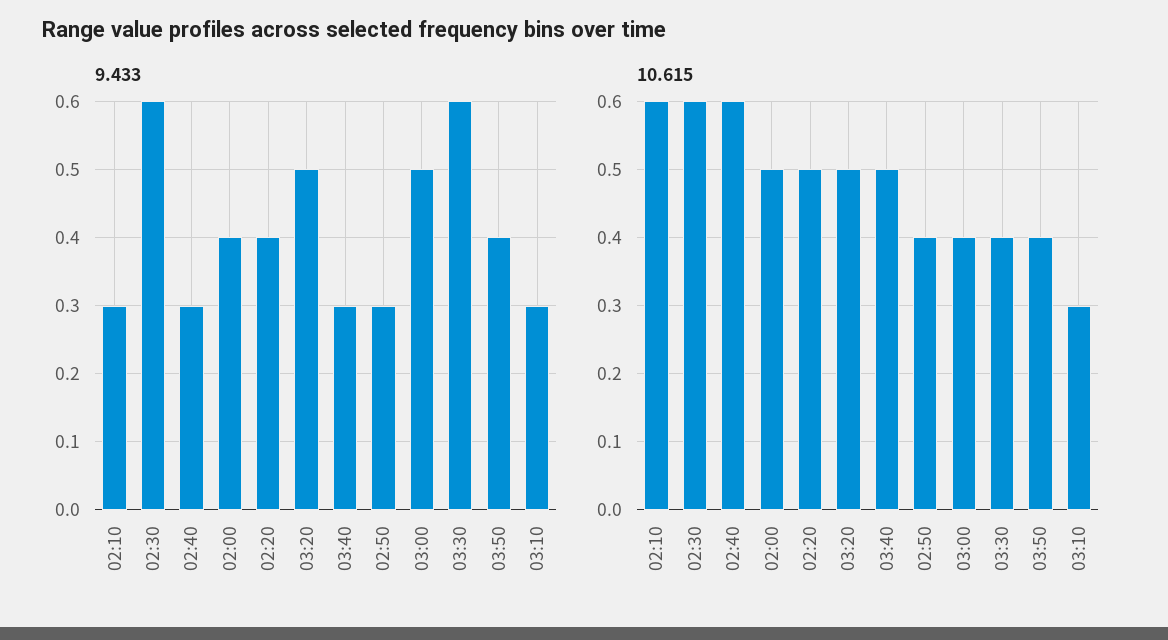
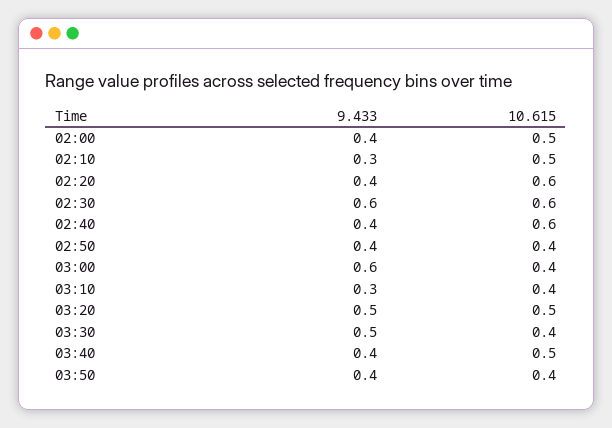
9.433, 02:40: 0.3 -> 0.4
9.433, 03:40: 0.3 -> 0.4
9.433, 02:50: 0.3 -> 0.4
9.433, 03:00: 0.5 -> 0.6
9.433, 03:30: 0.6 -> 0.5
10.615, 02:10: 0.6 -> 0.5
10.615, 02:20: 0.5 -> 0.6
10.615, 03:10: 0.3 -> 0.4

